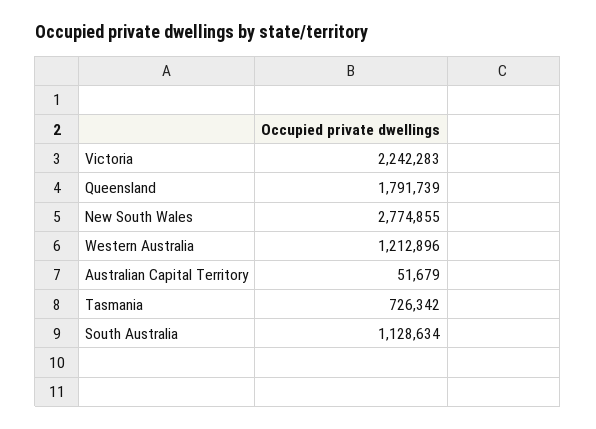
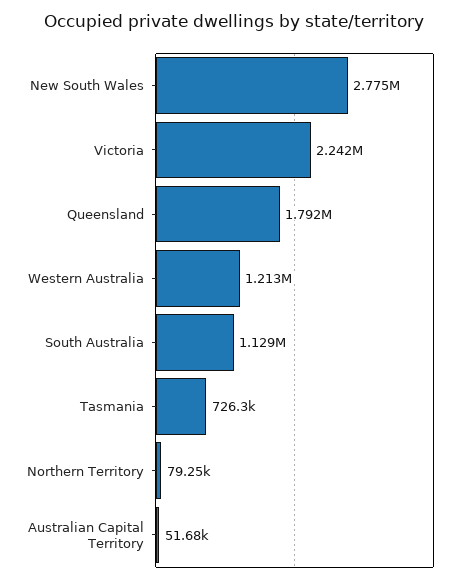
Northern Territory: none -> 79250

